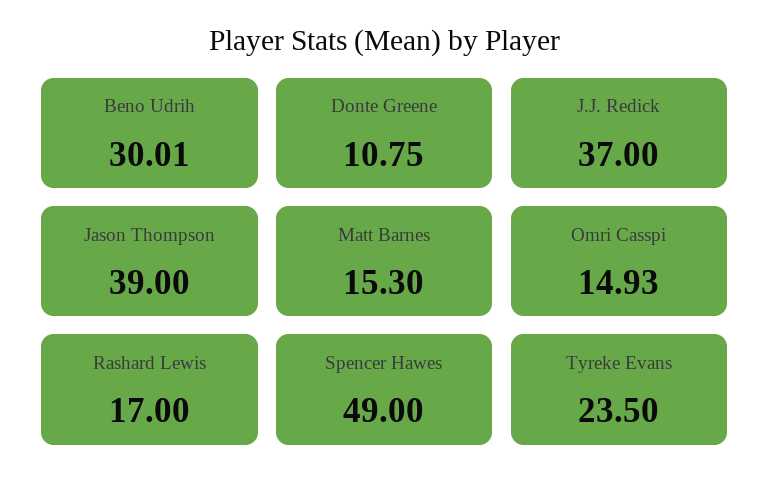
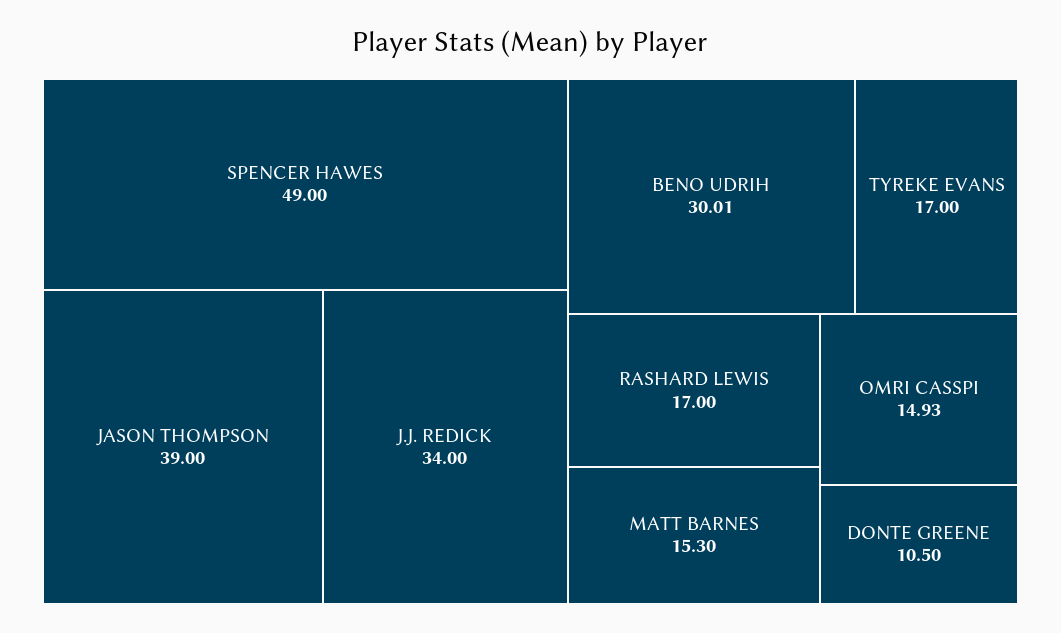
Donte Greene: 10.75 -> 10.5
J.J. Redick: 37 -> 34
Tyreke Evans: 23.5 -> 17

